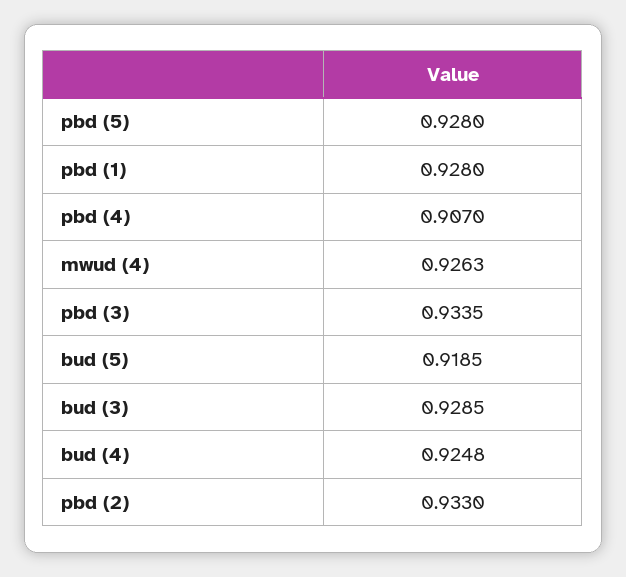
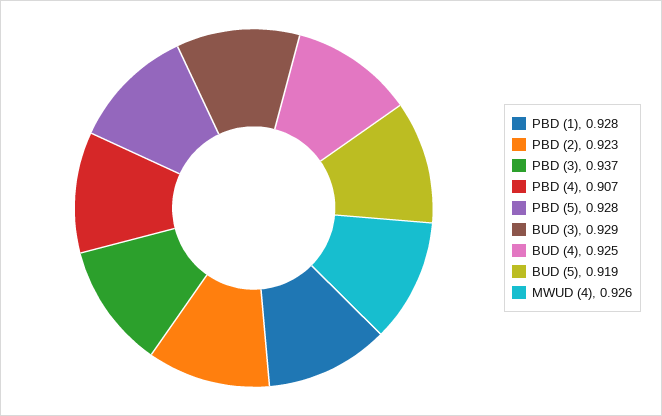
pbd (3): 0.9335 -> 0.937
pbd (2): 0.933 -> 0.923

